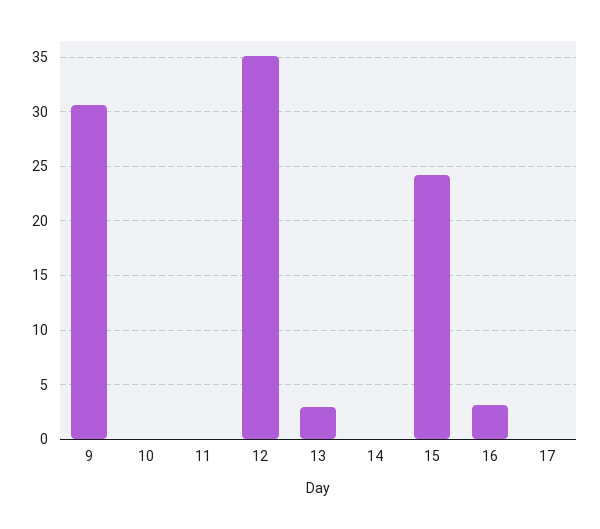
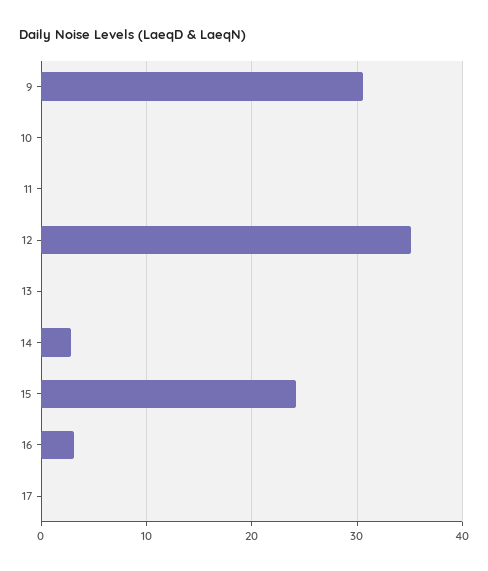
13: 3 -> 0
14: 0 -> 3

